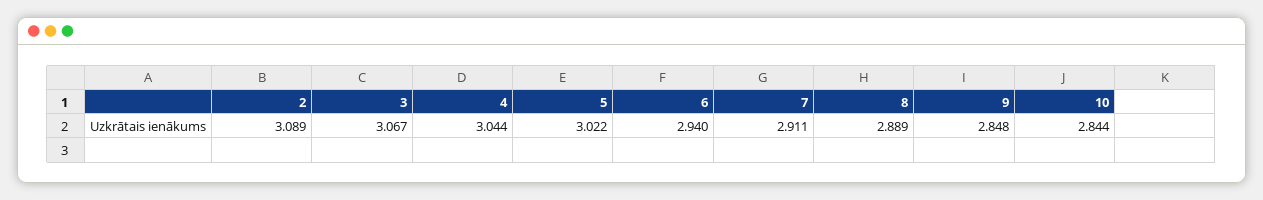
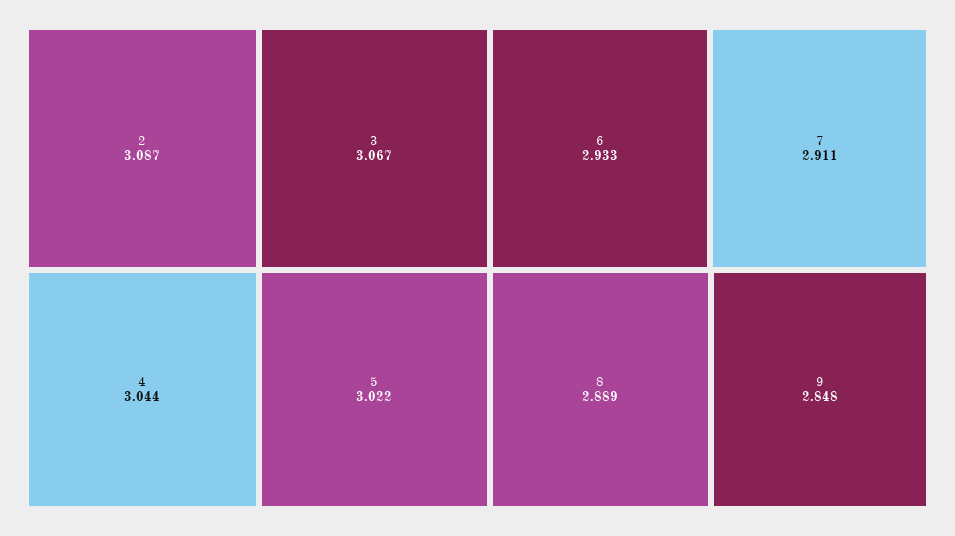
2: 3.089 -> 3.087
6: 2.94 -> 2.933
10: 2.844 -> none

